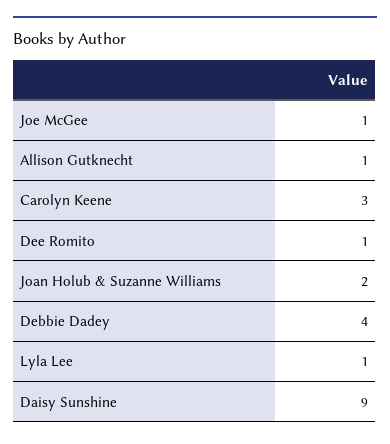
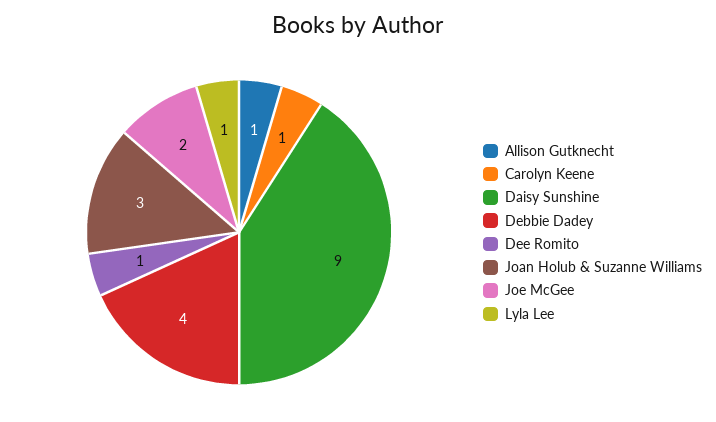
Joe McGee: 1 -> 2
Carolyn Keene: 3 -> 1
Joan Holub & Suzanne Williams: 2 -> 3

